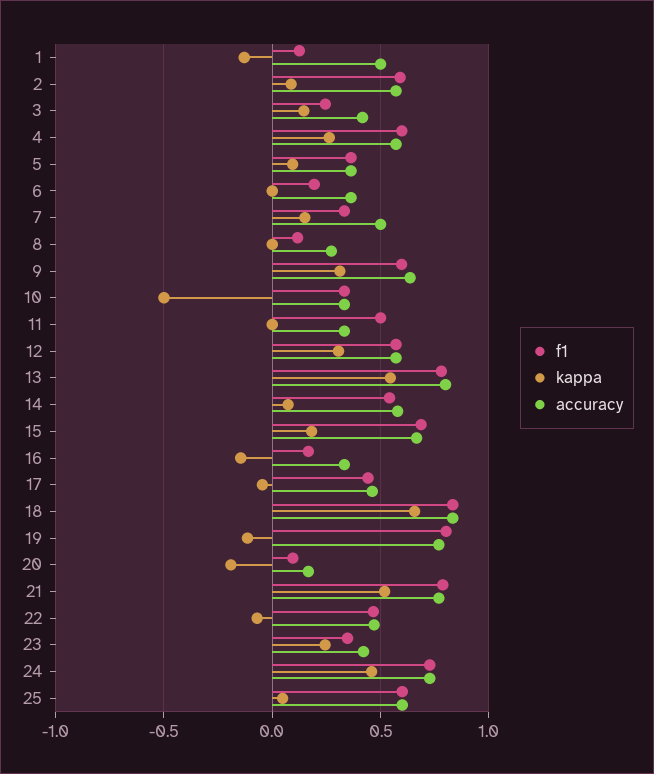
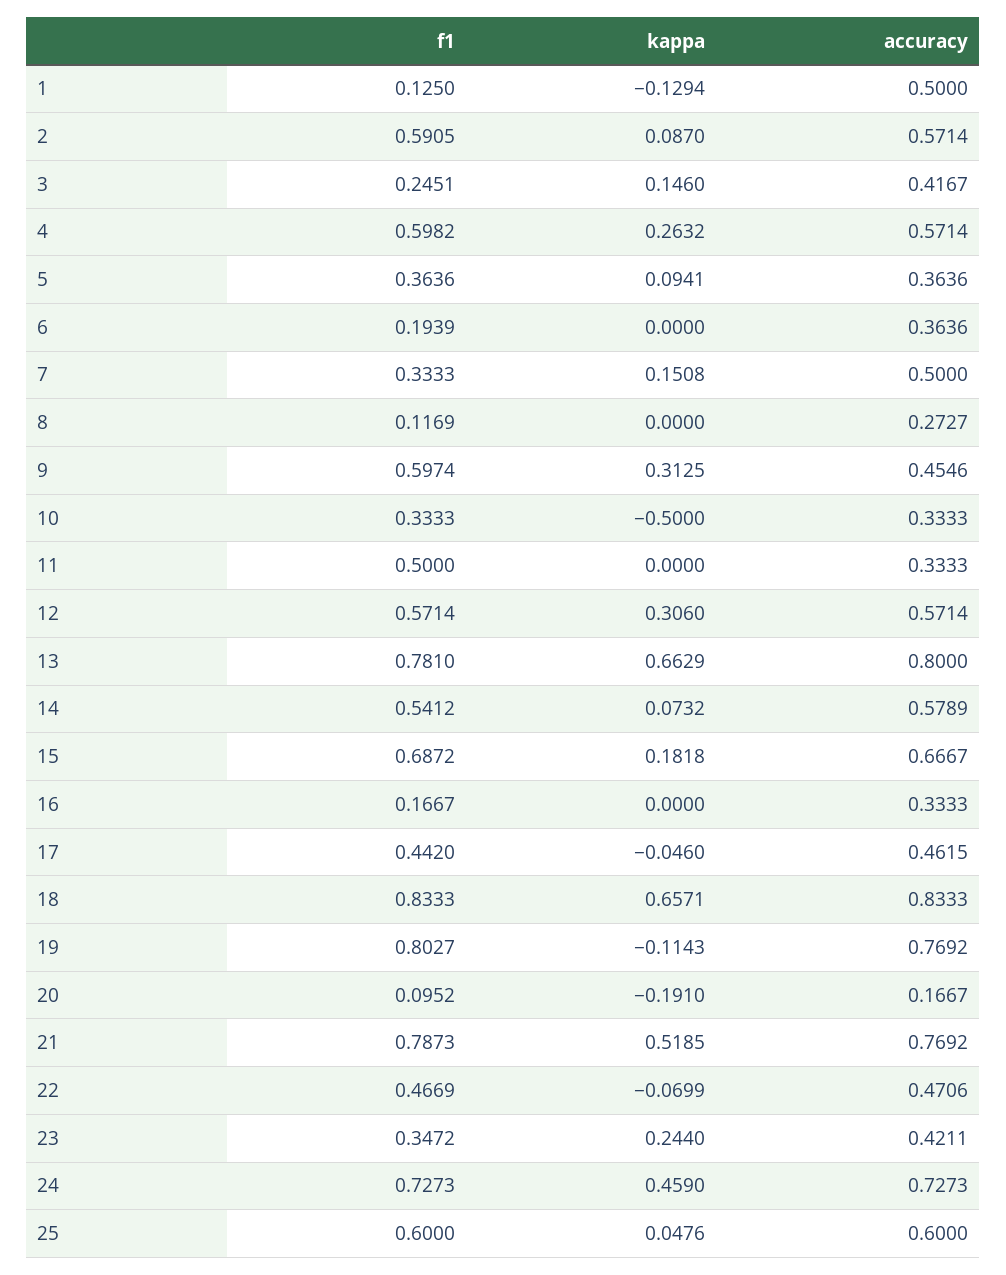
accuracy, 9: 0.65 -> 0.4546
kappa, 13: 0.55 -> 0.6629
kappa, 16: -0.15 -> 0

